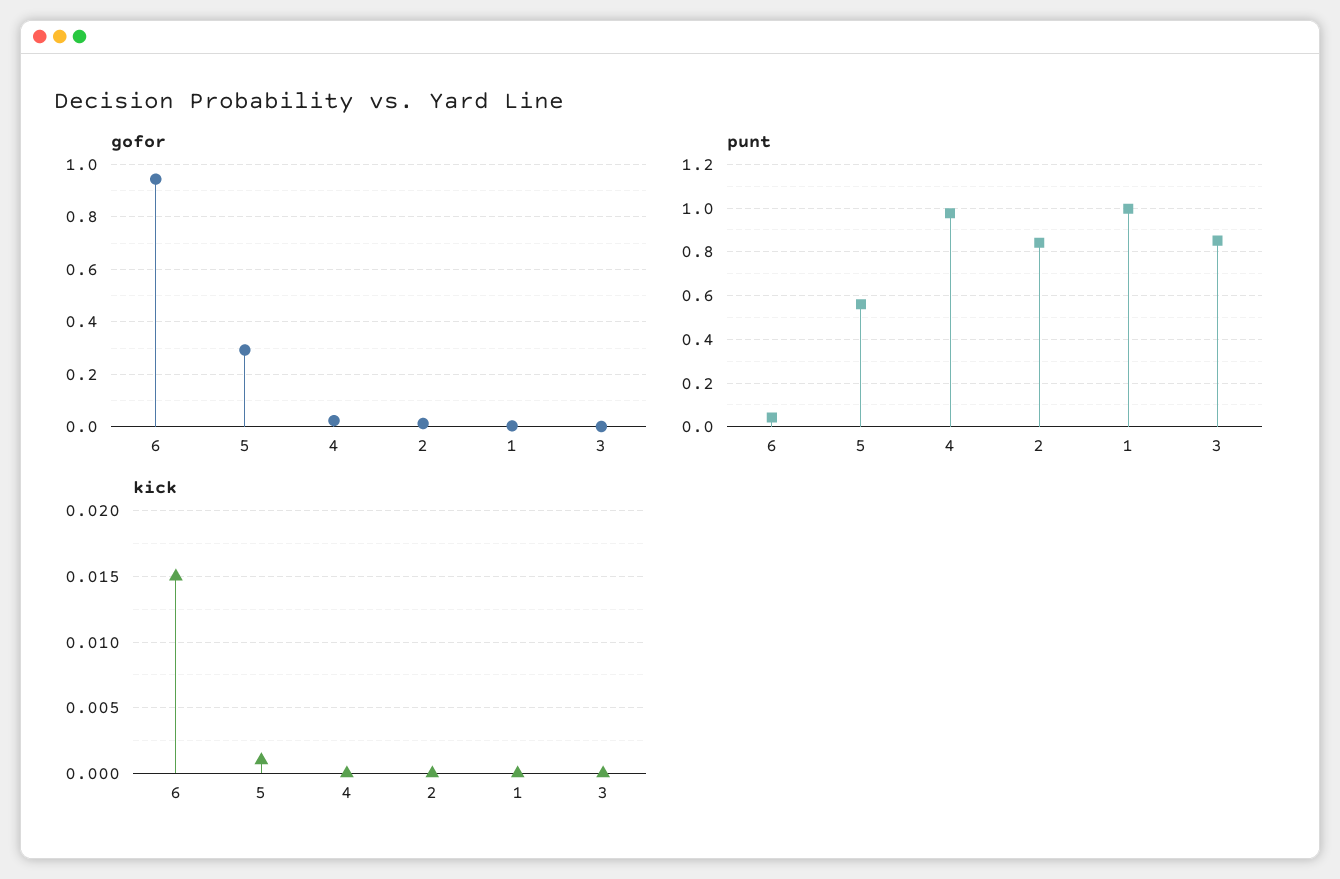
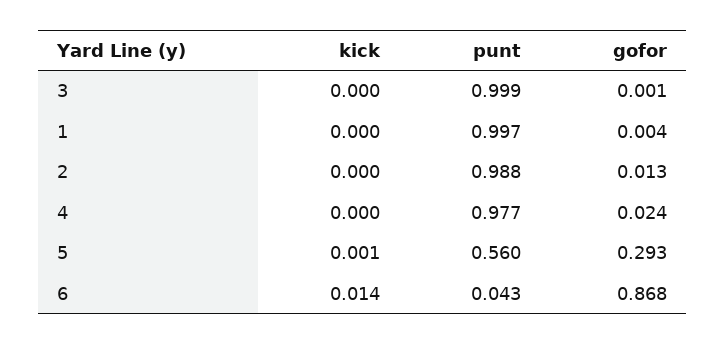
gofor, 6: 0.95 -> 0.868
punt, 2: 0.85 -> 0.988
punt, 3: 0.85 -> 0.999
kick, 6: 0.015 -> 0.014

